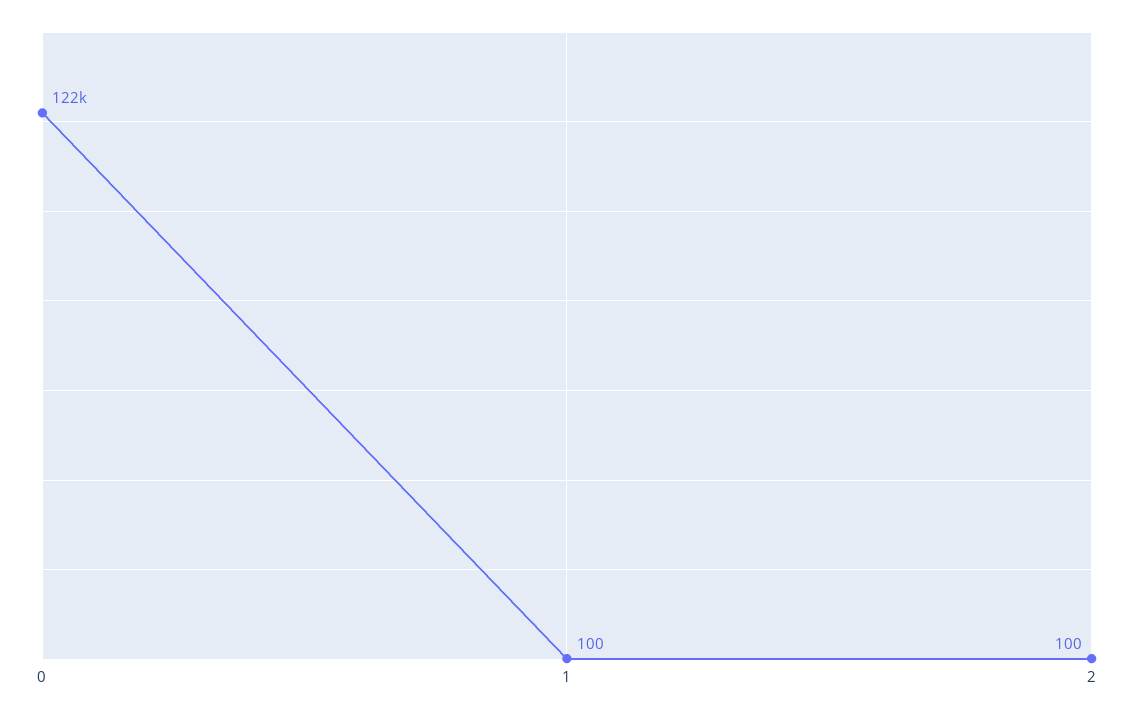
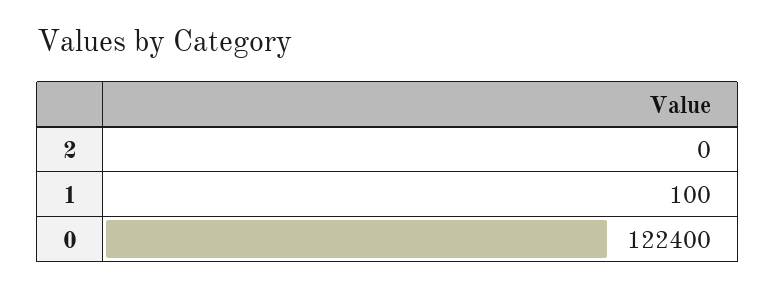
2: 100 -> 0

